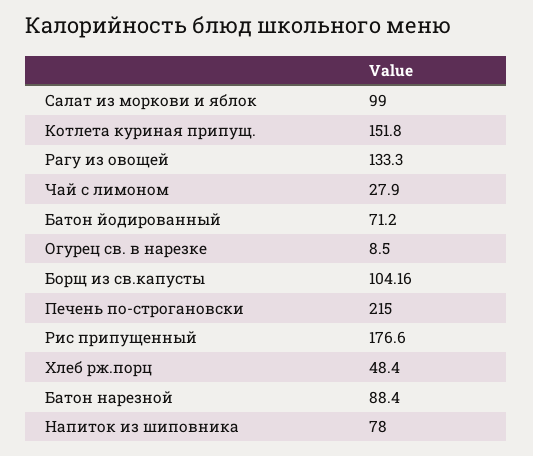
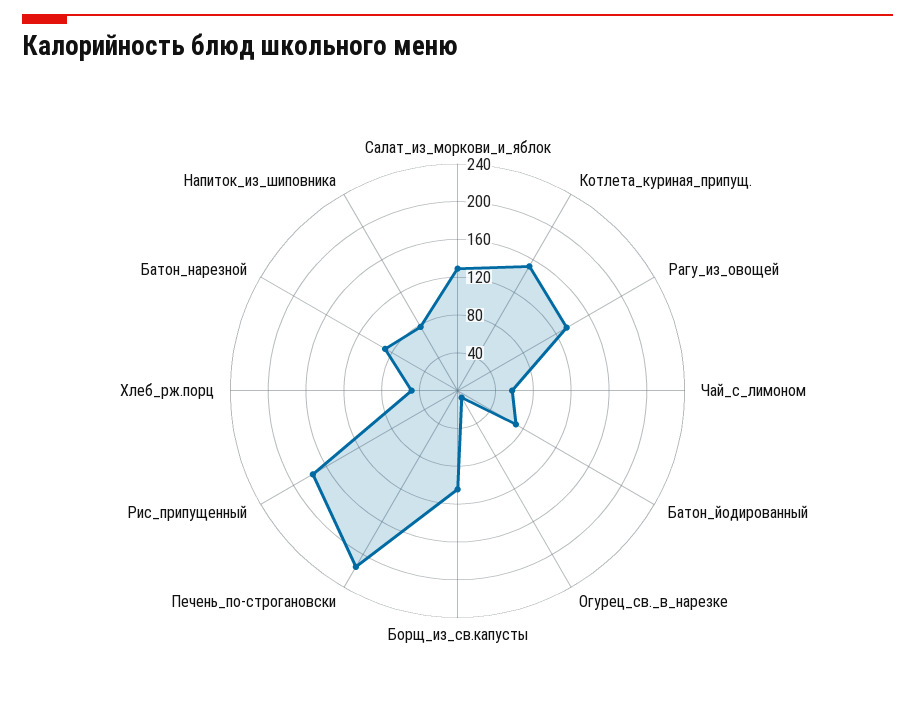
Салат из моркови и яблок: 99 -> 130
Чай с лимоном: 27.9 -> 60

